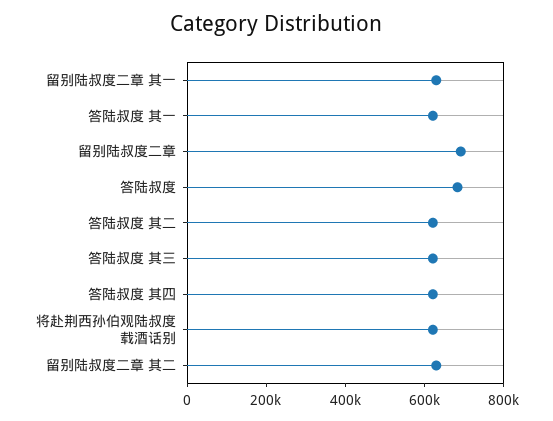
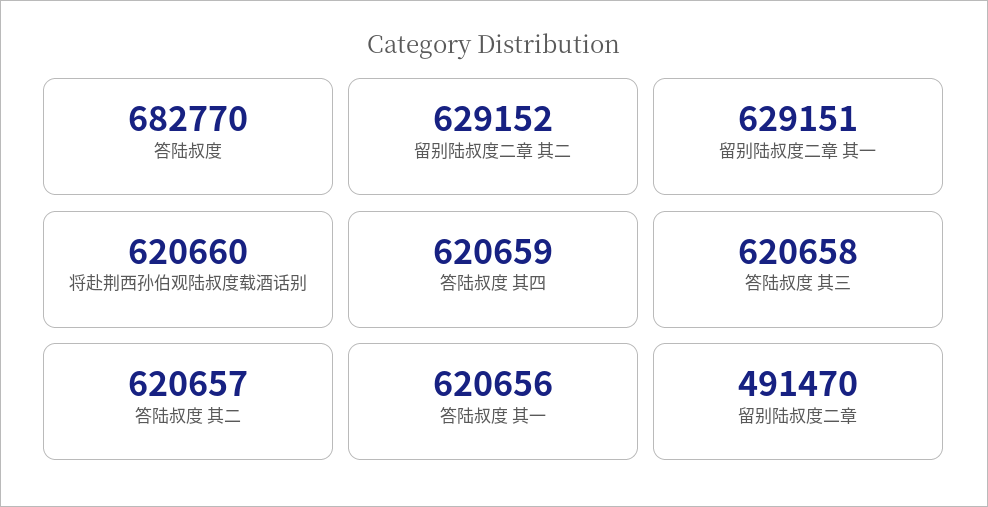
留别陆叔度二章: 700000 -> 491470

